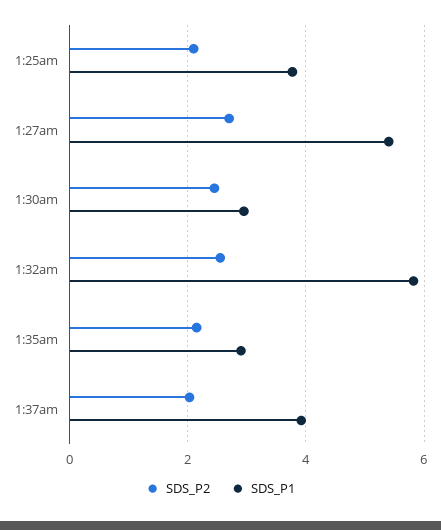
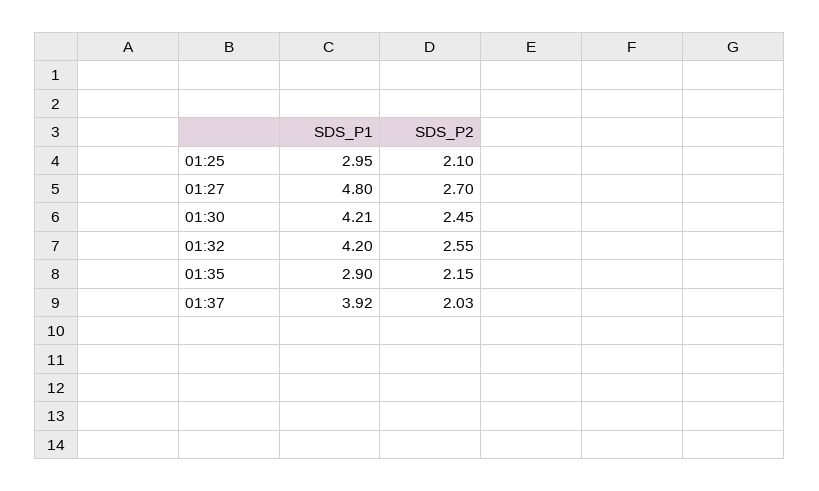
SDS_P1, 1:25am: 3.8 -> 2.95
SDS_P1, 1:27am: 5.4 -> 4.8
SDS_P1, 1:30am: 3 -> 4.21
SDS_P1, 1:32am: 5.8 -> 4.2

